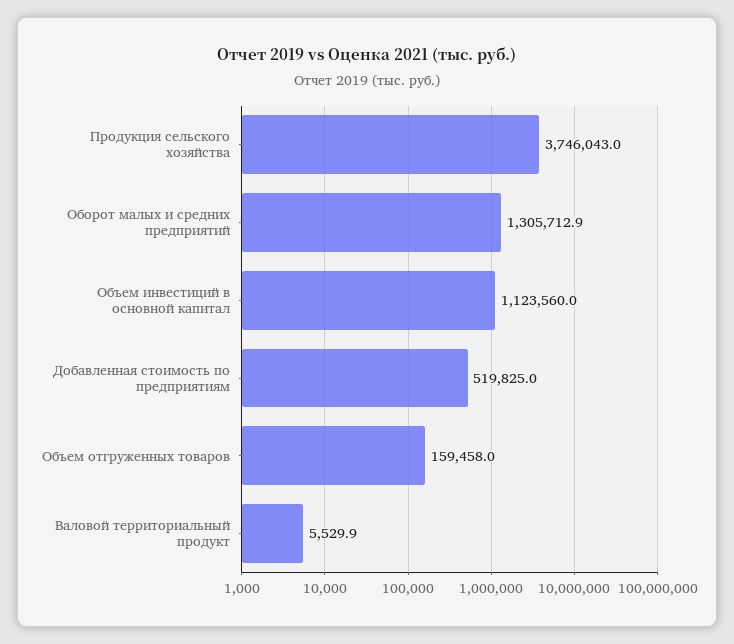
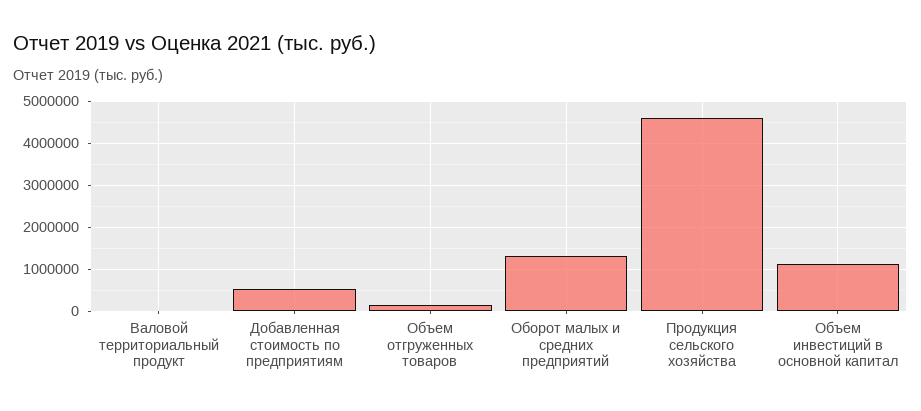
Продукция сельского хозяйства: 3746043 -> 4600000

